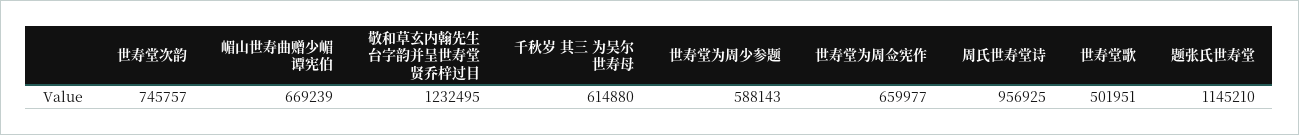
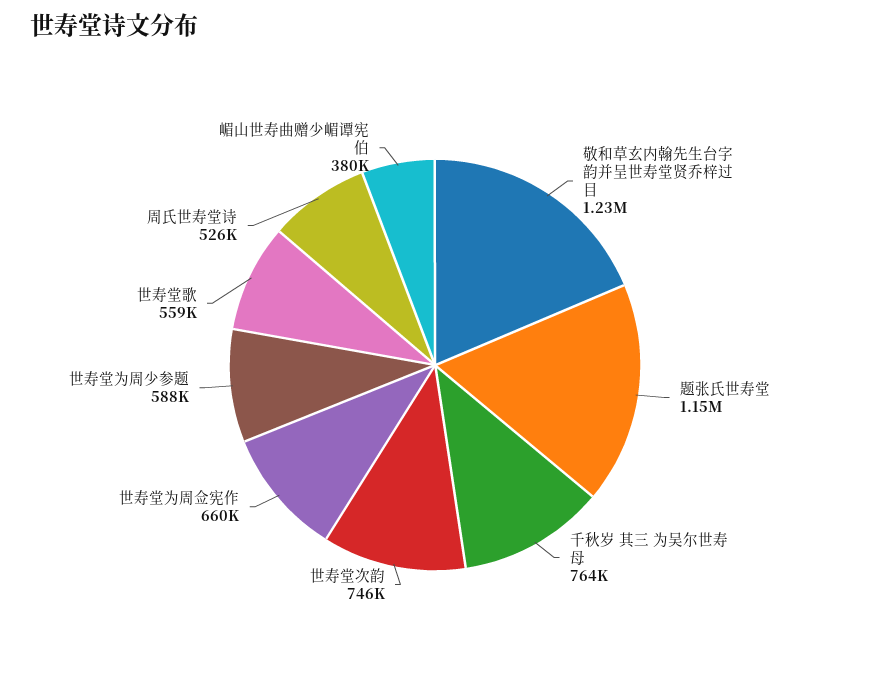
嵋山世寿曲赠少嵋谭宪伯: 669239 -> 380000
千秋岁 其三 为吴尔世寿母: 614880 -> 764000
周氏世寿堂诗: 956925 -> 526000
世寿堂歌: 501951 -> 559000

